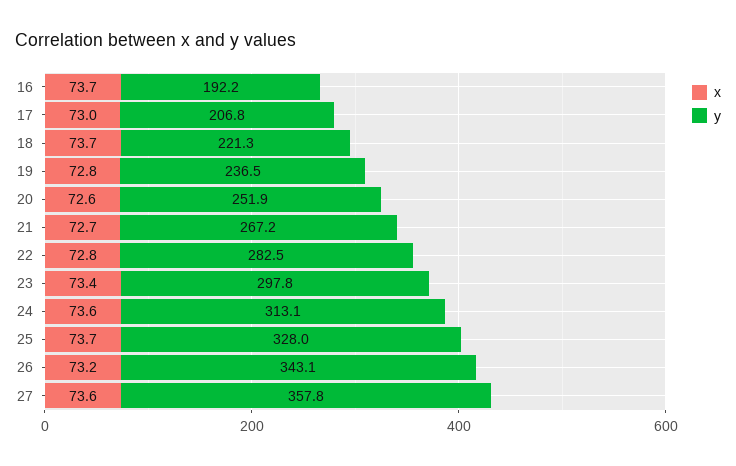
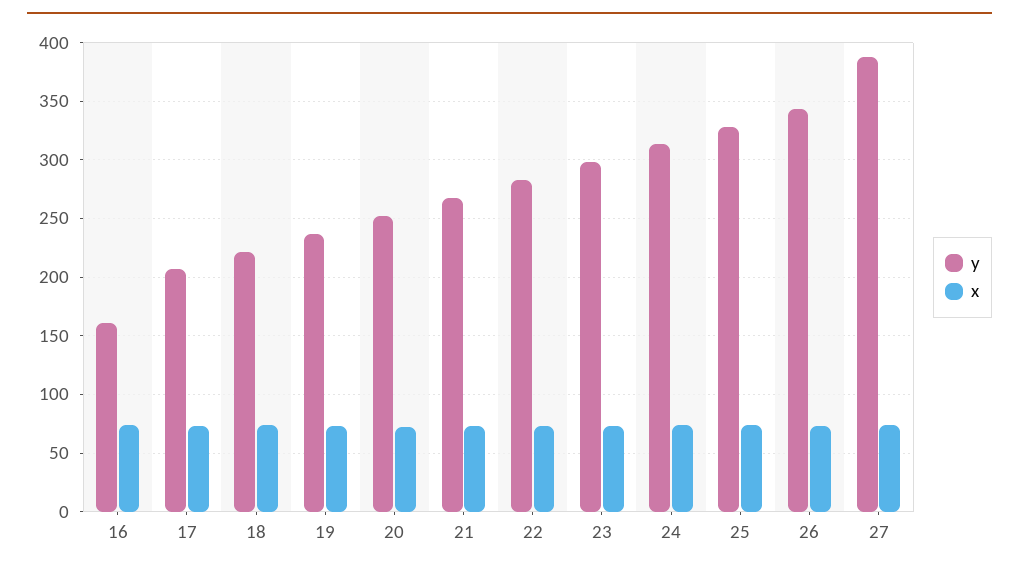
y, 16: 192.2 -> 160
y, 27: 357.8 -> 390

